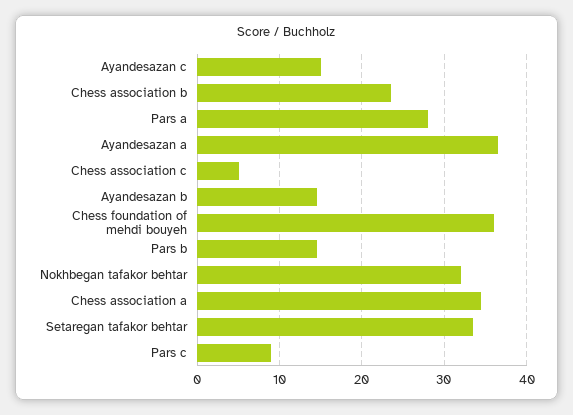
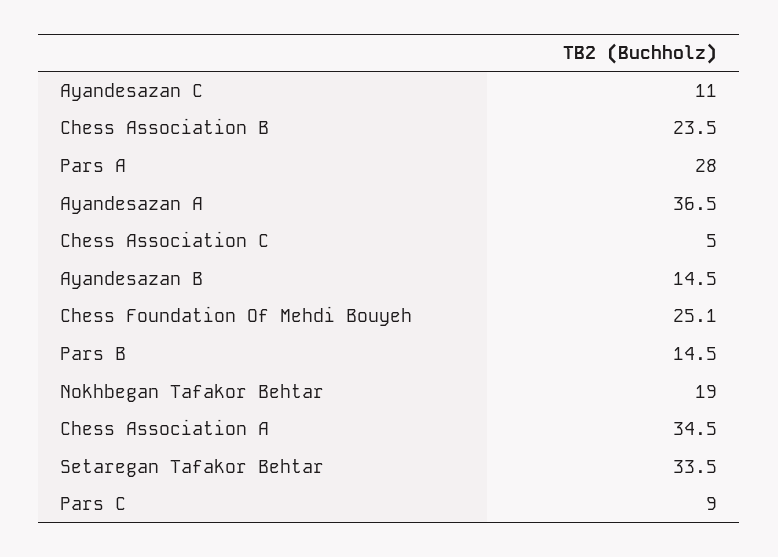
Ayandesazan c: 15 -> 11
Chess foundation of mehdi bouyeh: 36 -> 25.1
Nokhbegan tafakor behtar: 32 -> 19

